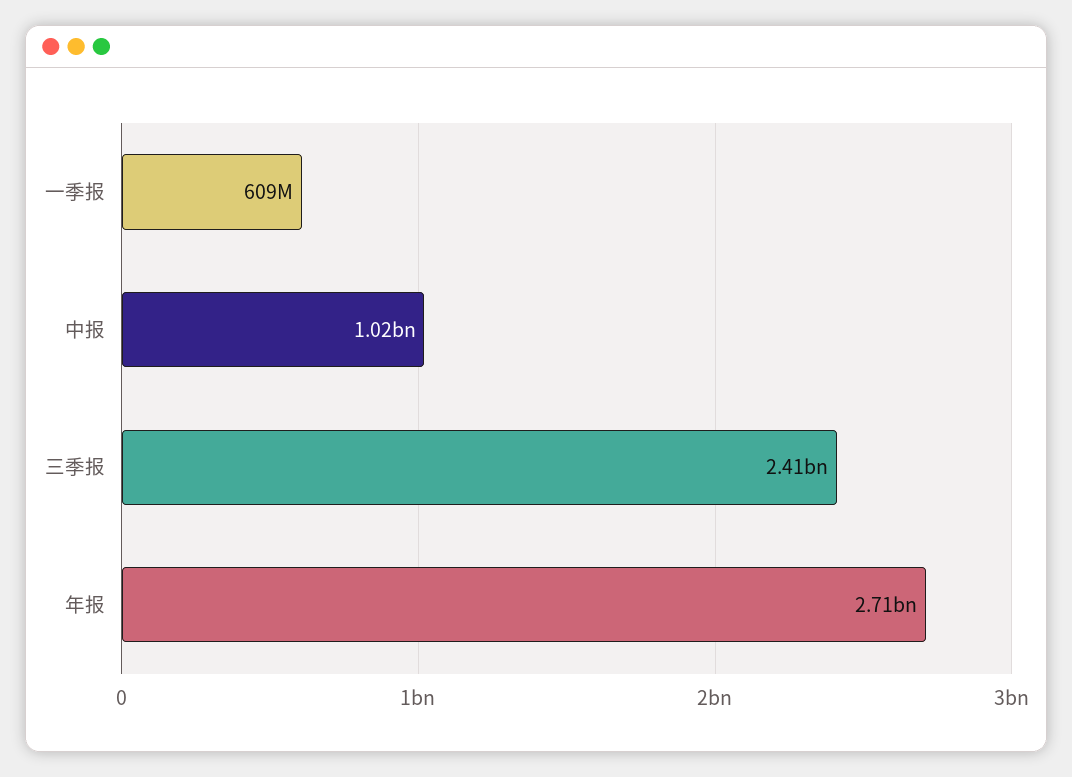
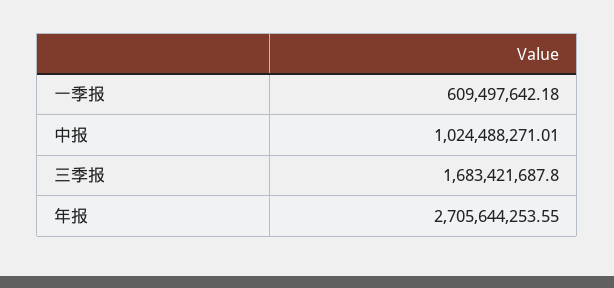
三季报: 2410000000 -> 1683421687.8

